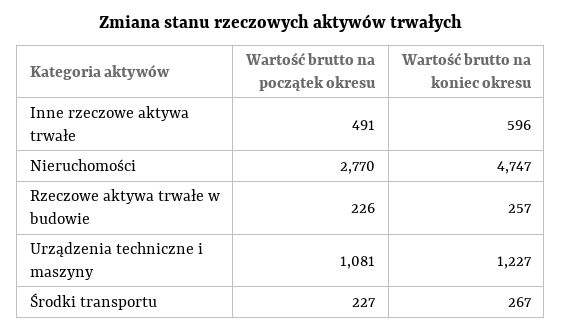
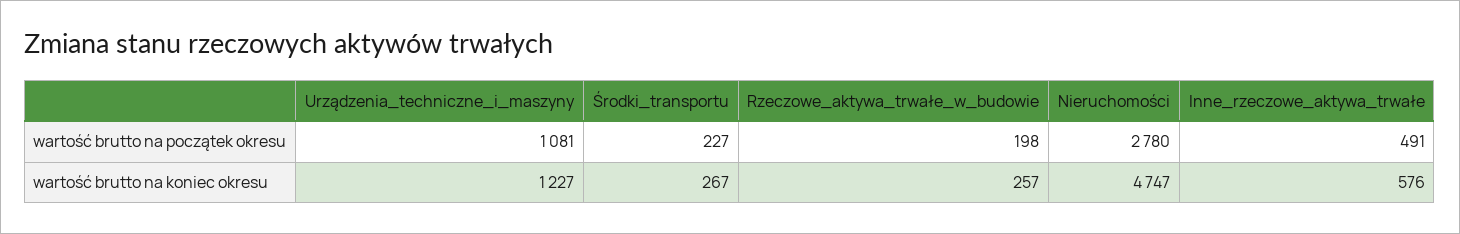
Wartość brutto na koniec okresu, Inne rzeczowe aktywa trwałe: 596 -> 576
Wartość brutto na początek okresu, Nieruchomości: 2770 -> 2780
Wartość brutto na początek okresu, Rzeczowe aktywa trwałe w budowie: 226 -> 198

